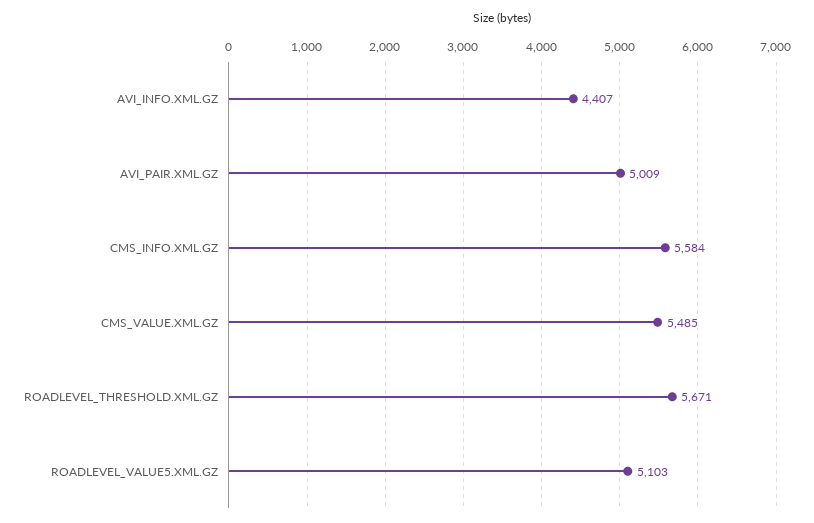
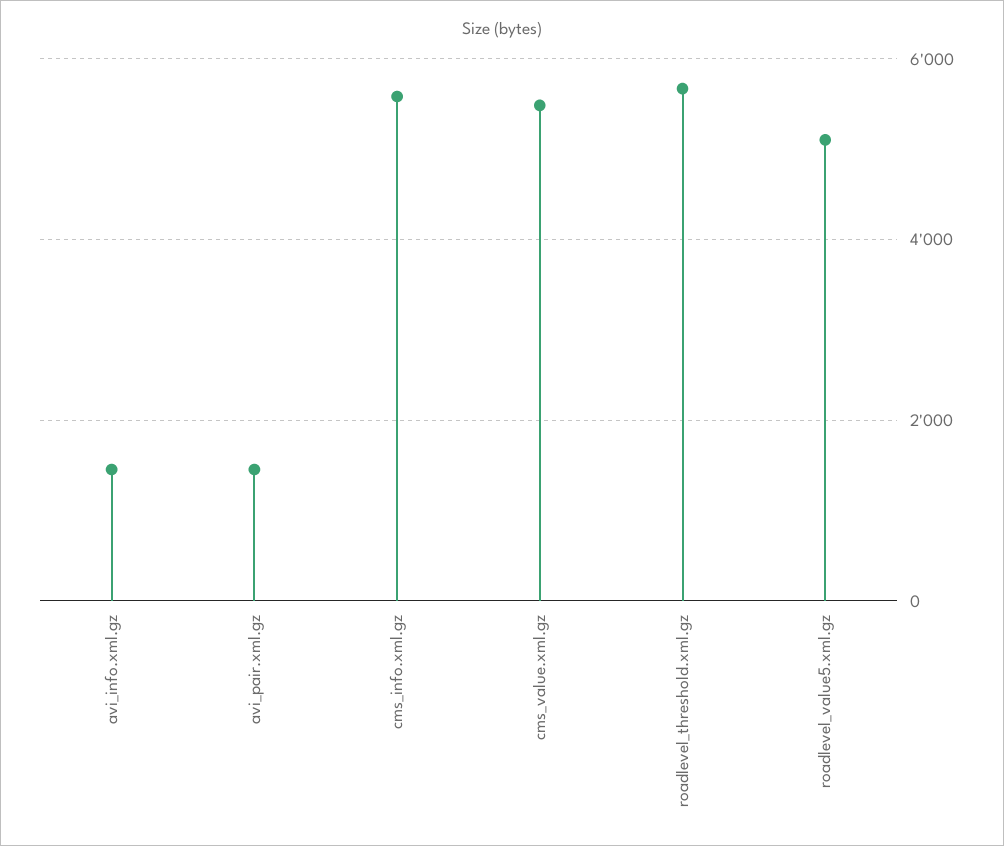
AVI_INFO.XML.GZ: 4407 -> 1400
AVI_PAIR.XML.GZ: 5009 -> 1400

